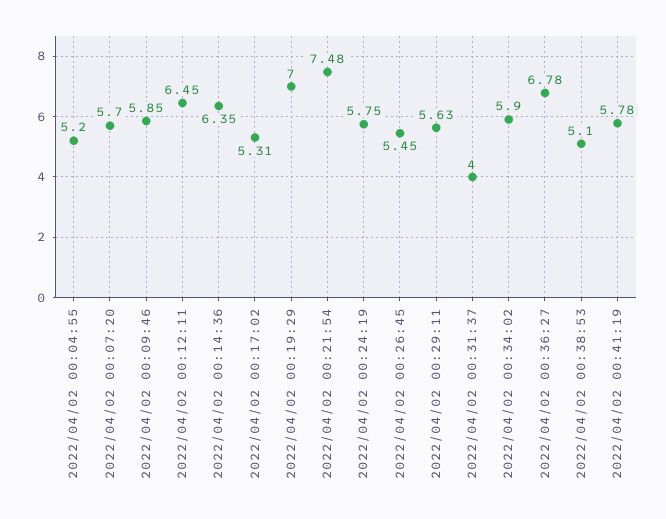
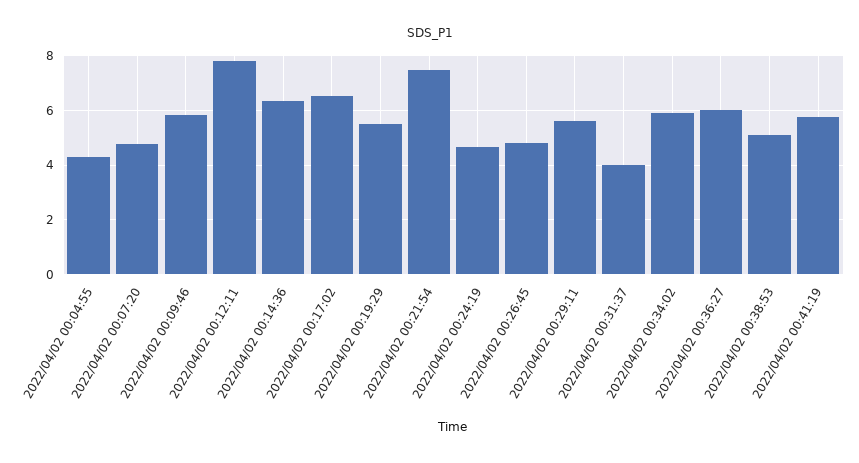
2022/04/02 00:04:55: 5.2 -> 4.25
2022/04/02 00:07:20: 5.7 -> 4.75
2022/04/02 00:12:11: 6.45 -> 7.75
2022/04/02 00:17:02: 5.31 -> 6.5
2022/04/02 00:19:29: 7 -> 5.5
2022/04/02 00:24:19: 5.75 -> 4.75
2022/04/02 00:26:45: 5.45 -> 4.75
2022/04/02 00:36:27: 6.78 -> 6

